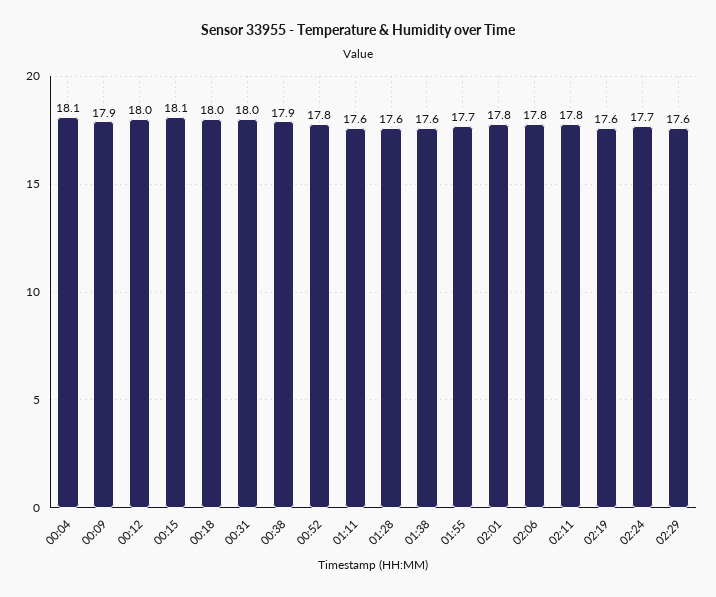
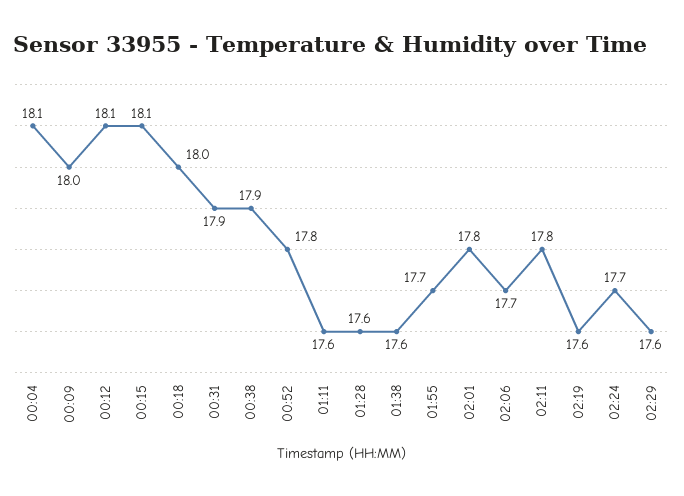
00:09: 17.9 -> 18
00:12: 18 -> 18.1
00:31: 18 -> 17.9
02:06: 17.8 -> 17.7

